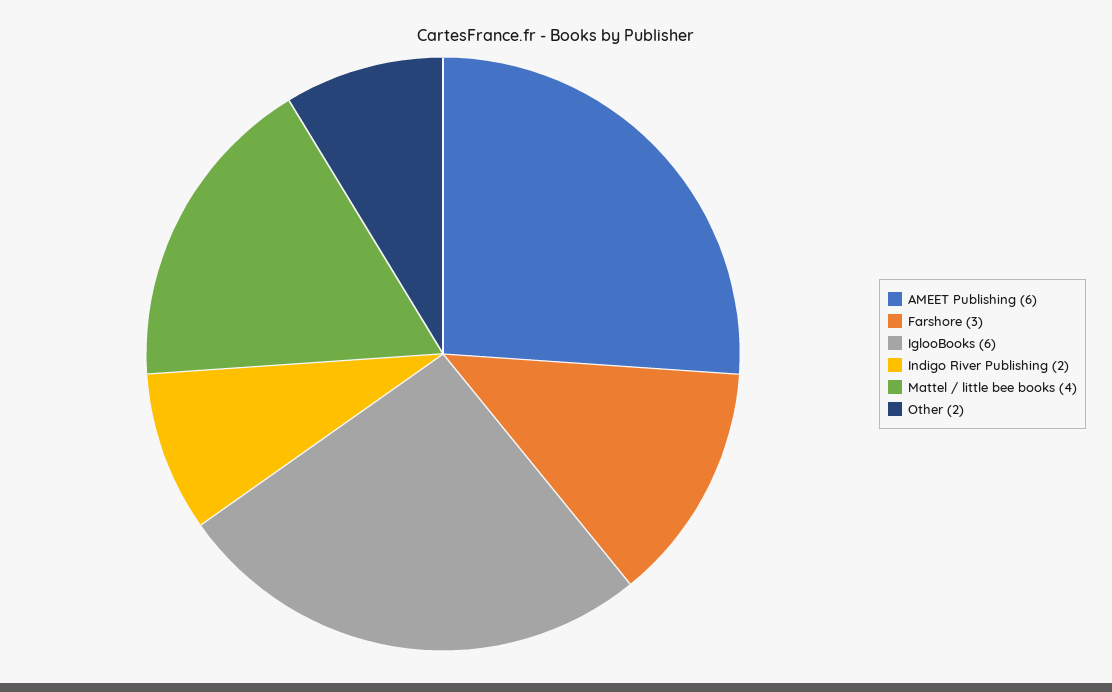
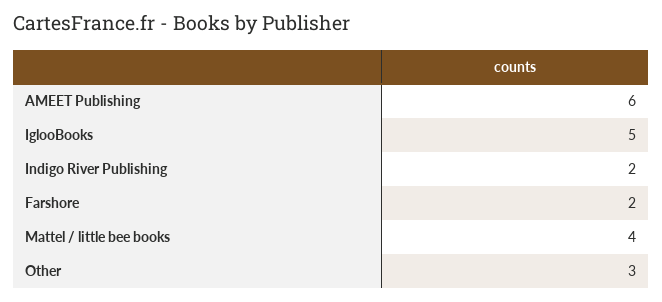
Farshore: 3 -> 2
IglooBooks: 6 -> 5
Other: 2 -> 3

